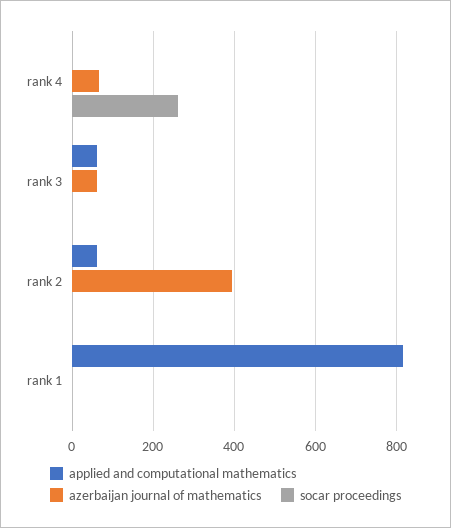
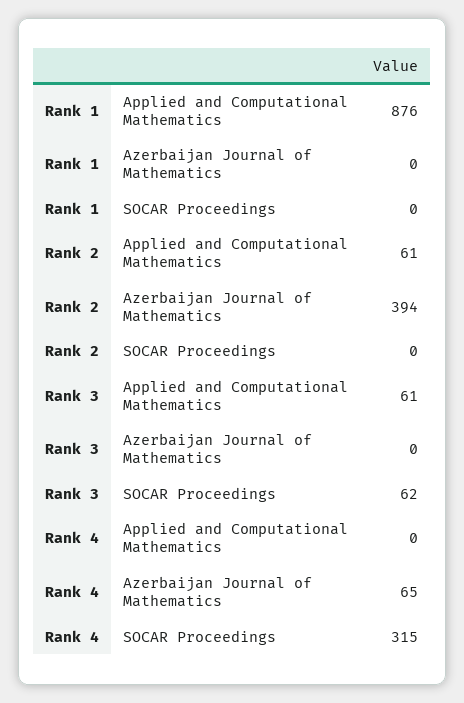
socar proceedings, rank 4: 260 -> 315
azerbaijan journal of mathematics, rank 3: 60 -> 0
socar proceedings, rank 3: 0 -> 62
applied and computational mathematics, rank 1: 820 -> 876

